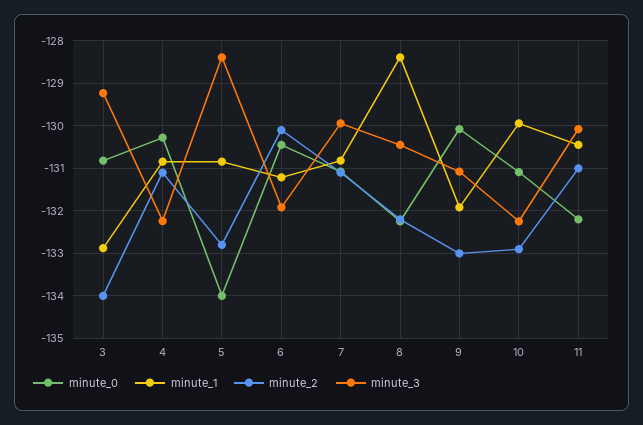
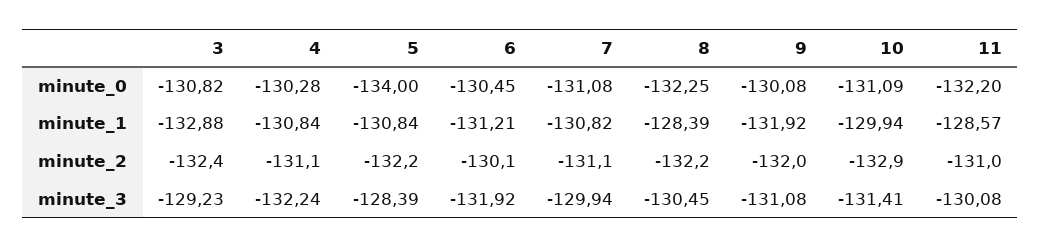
minute_2, 3: -134 -> -132.4
minute_2, 5: -132.8 -> -132.2
minute_2, 9: -133 -> -132
minute_3, 10: -132.2 -> -131.41
minute_1, 11: -130.4 -> -128.57

